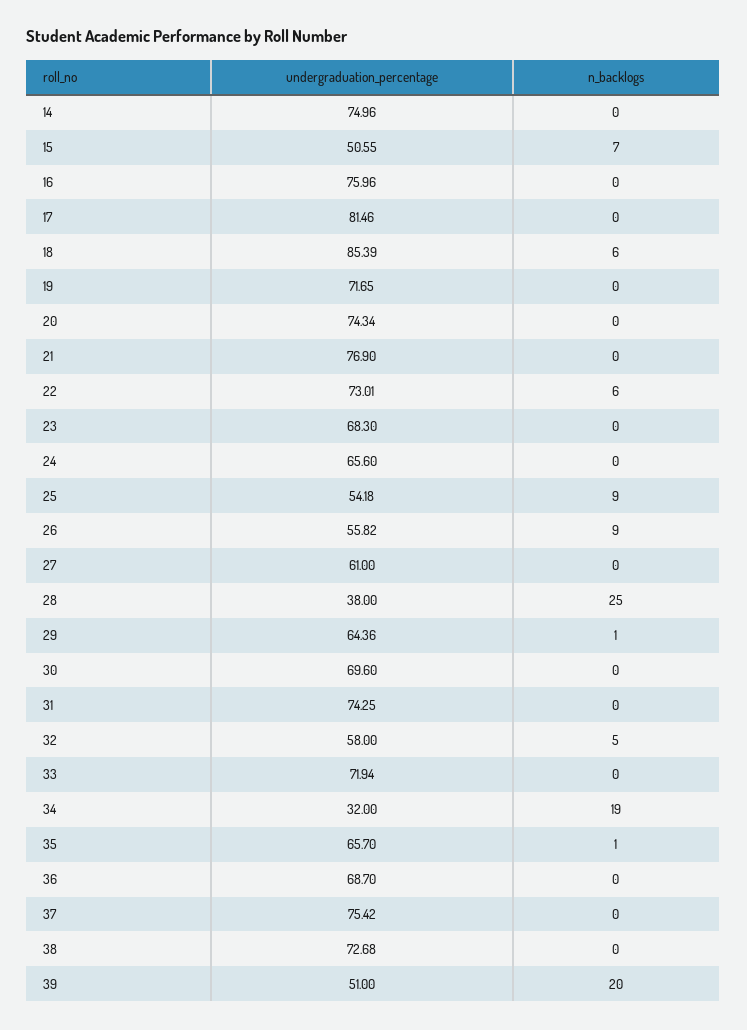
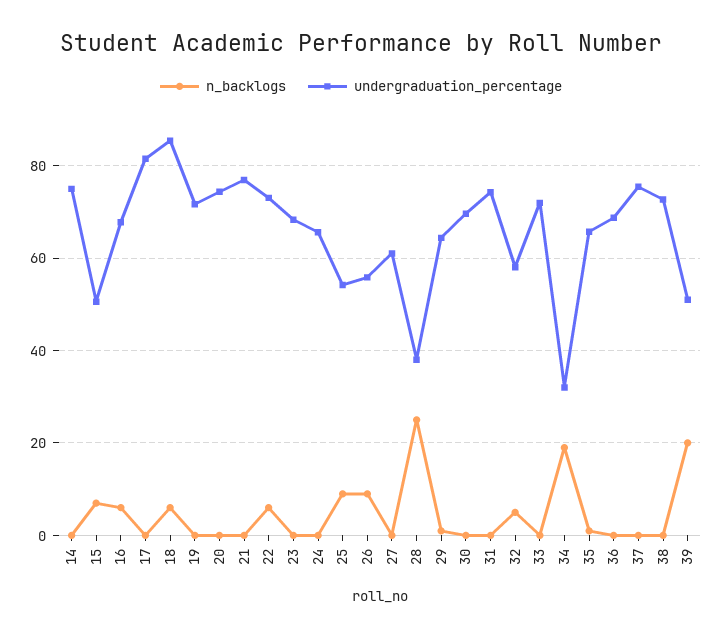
undergraduation_percentage, 16: 75.96 -> 68
n_backlogs, 16: 0 -> 6

